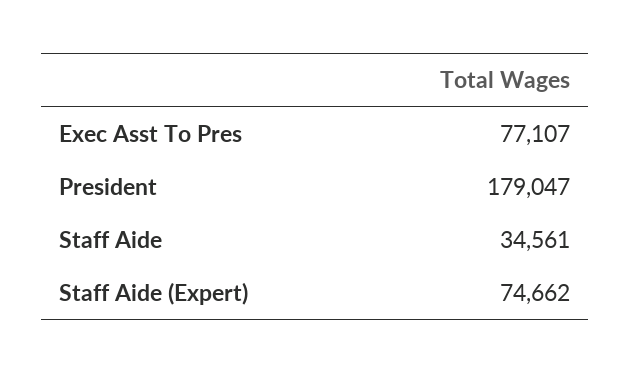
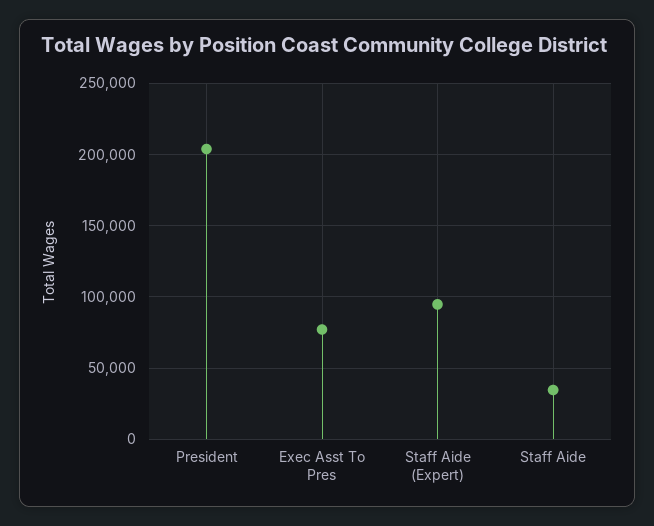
President: 179047 -> 205000
Staff Aide (Expert): 74662 -> 95000

